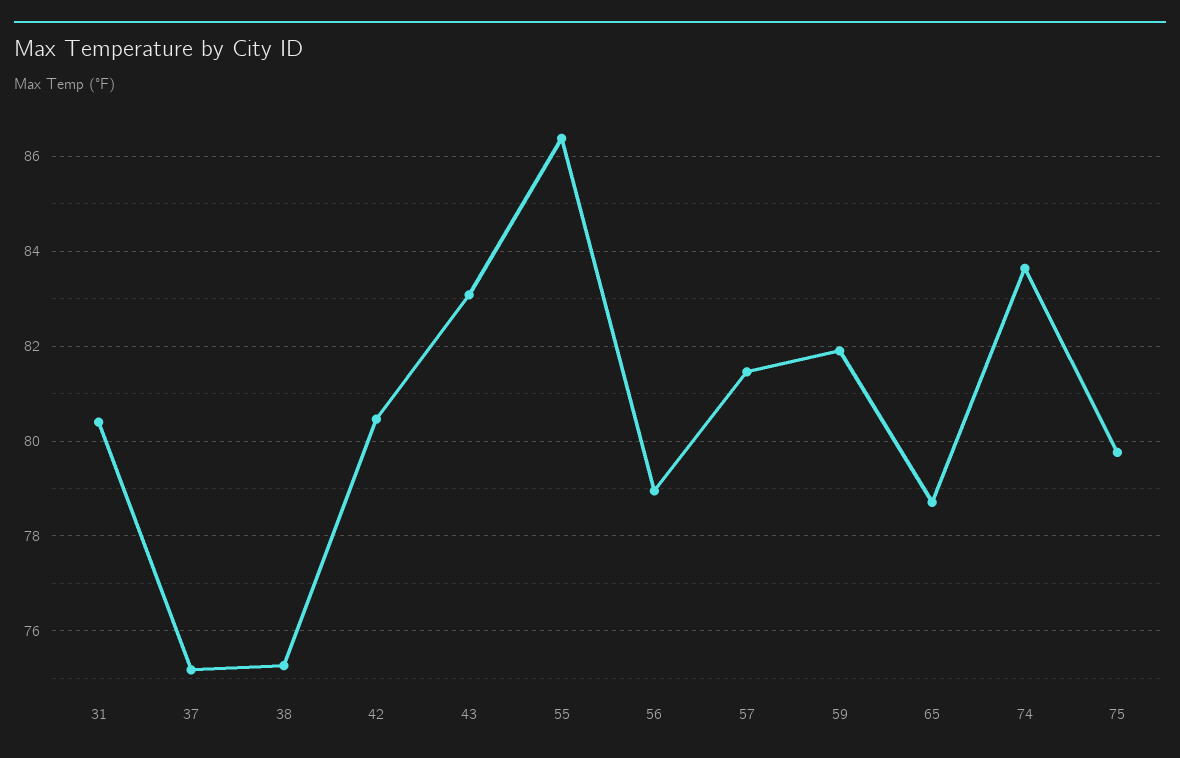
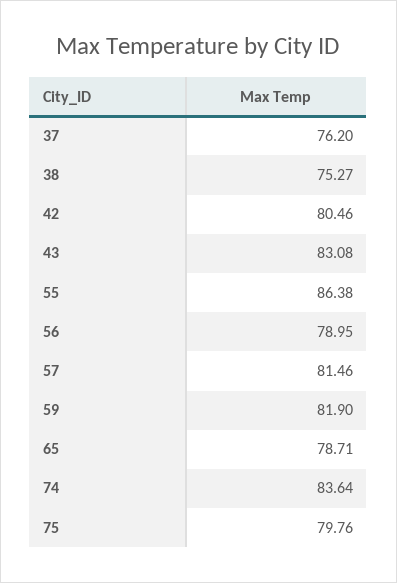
31: 80.4 -> none
37: 75.2 -> 76.2

